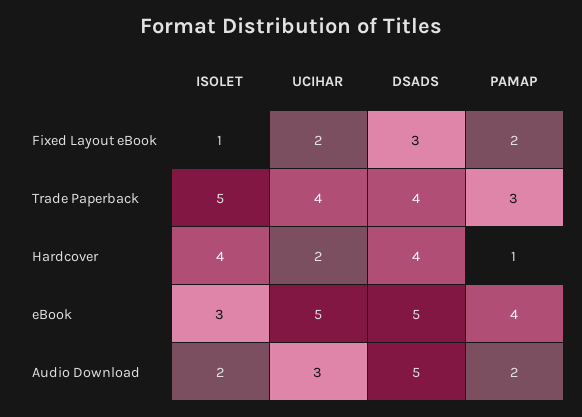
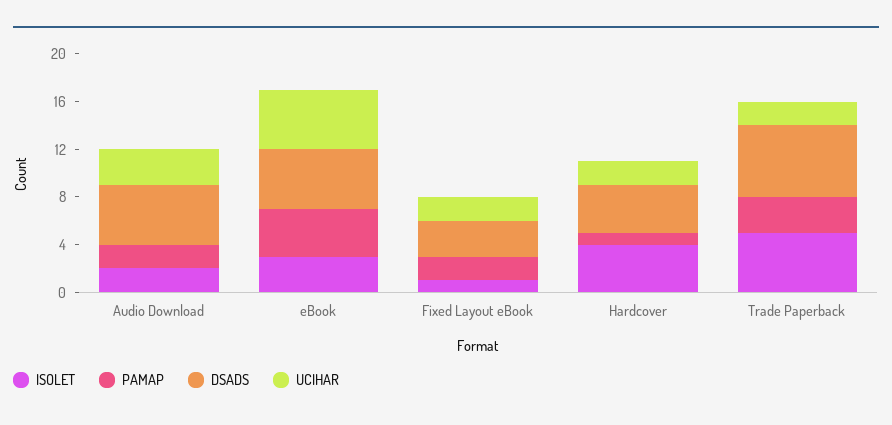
UCIHAR, Trade Paperback: 4 -> 2
DSADS, Trade Paperback: 4 -> 6

